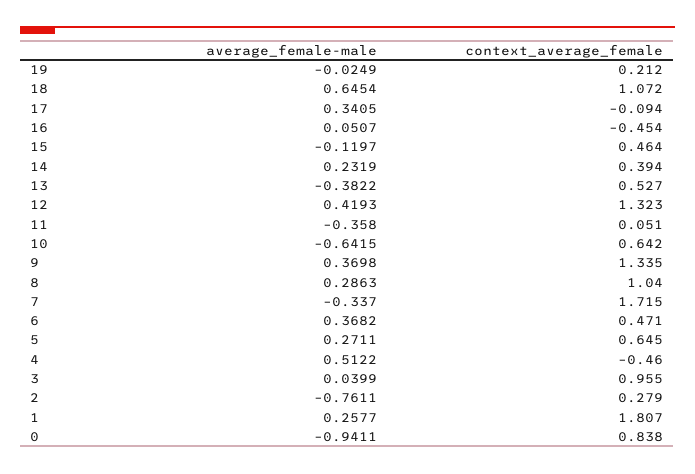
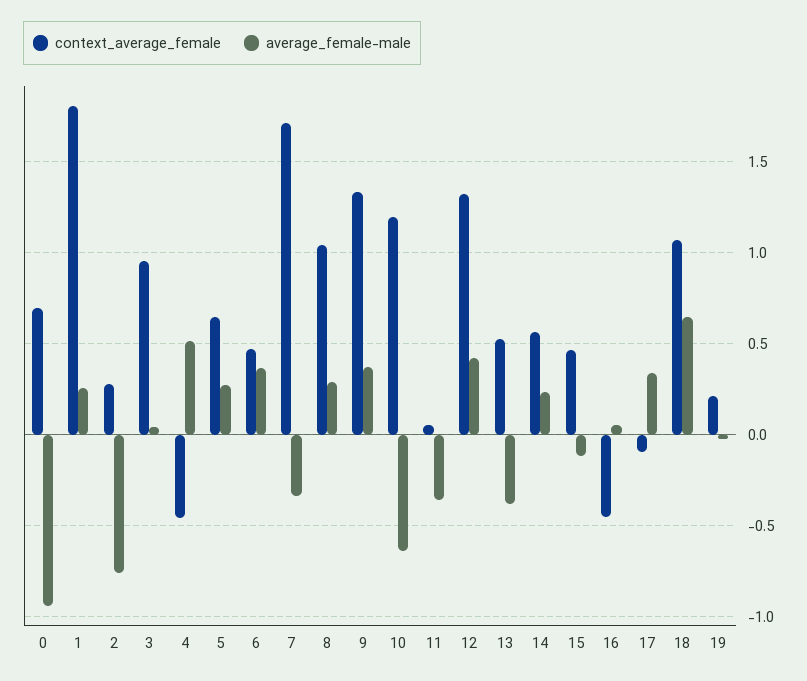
context_average_female, 14: 0.394 -> 0.55
context_average_female, 10: 0.642 -> 1.2
context_average_female, 0: 0.838 -> 0.7

